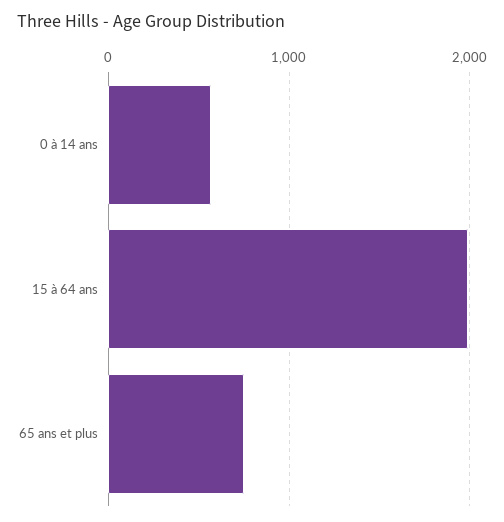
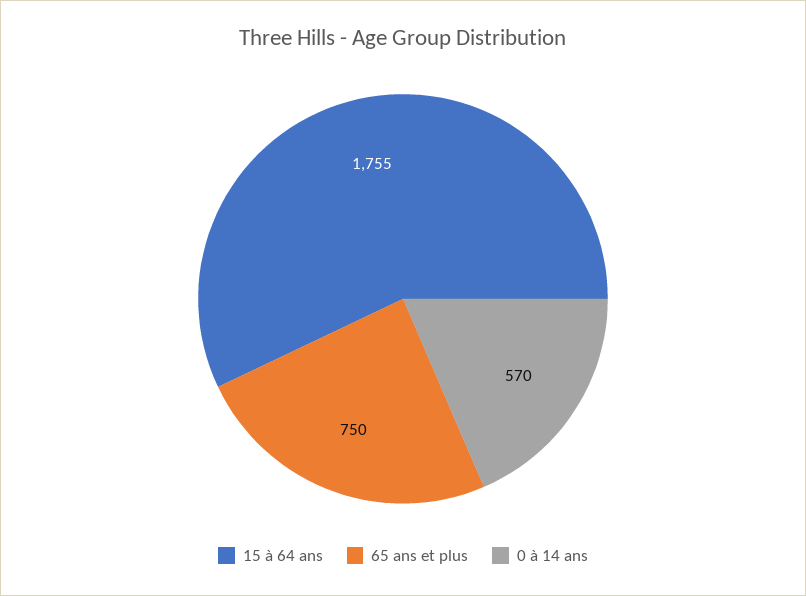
15 à 64 ans: 2000 -> 1755

